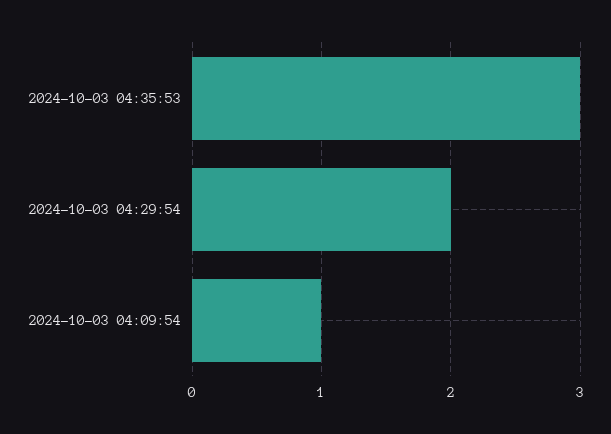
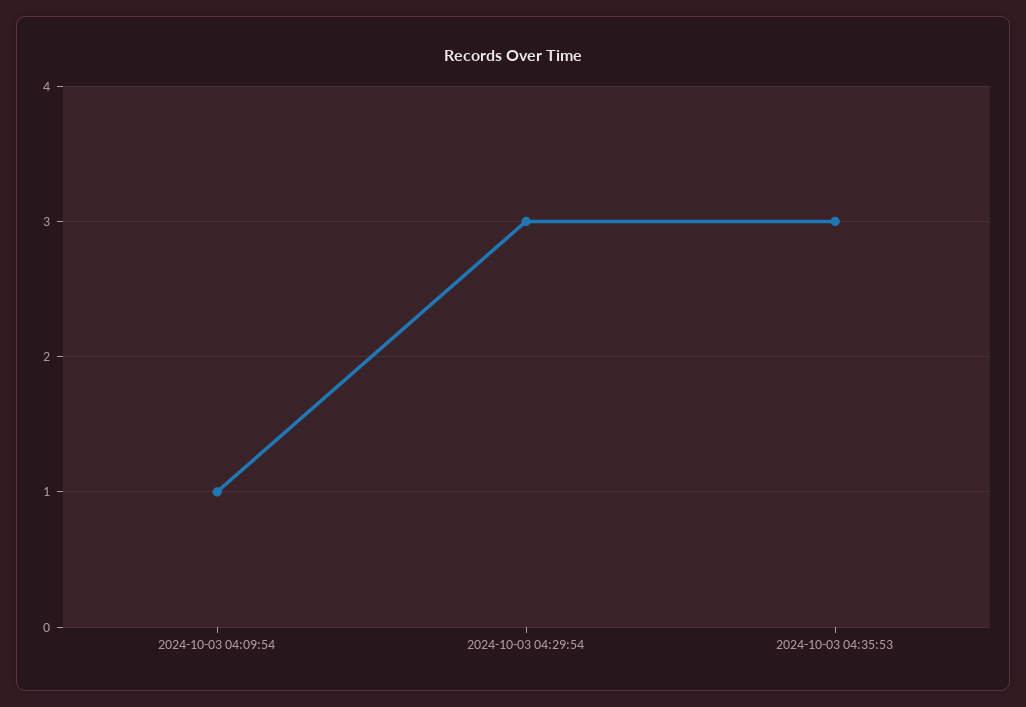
2024-10-03 04:29:54: 2 -> 3

